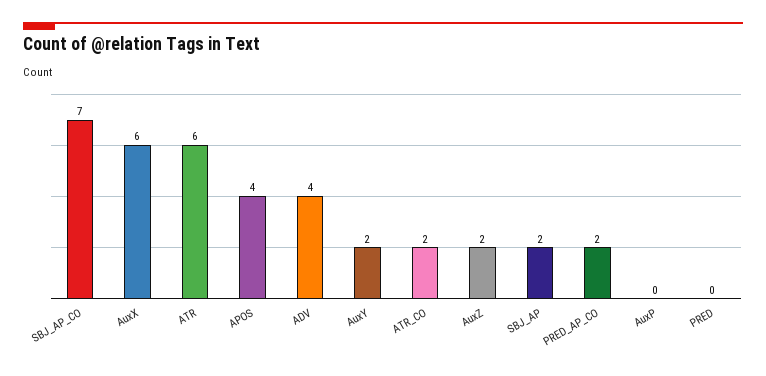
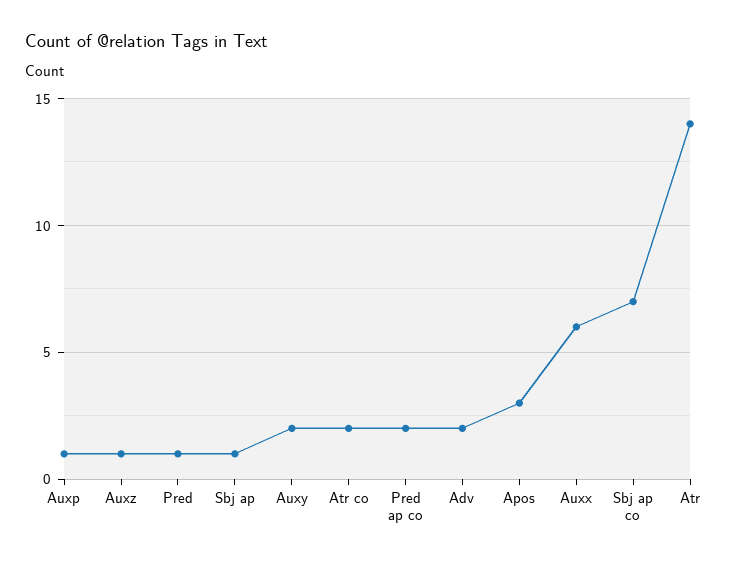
ATR: 6 -> 14
APOS: 4 -> 3
ADV: 4 -> 2
AuxZ: 2 -> 1
SBJ_AP: 2 -> 1
AuxP: 0 -> 1
PRED: 0 -> 1

